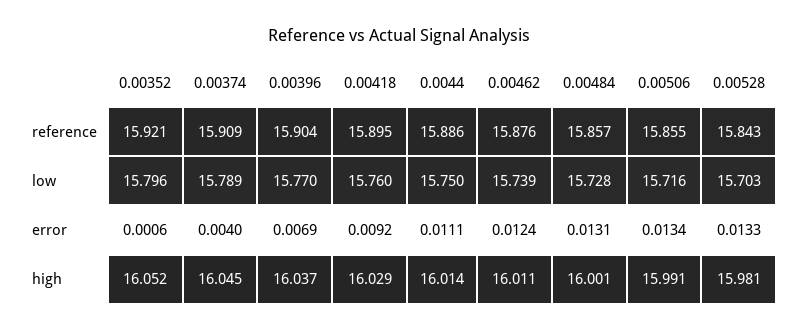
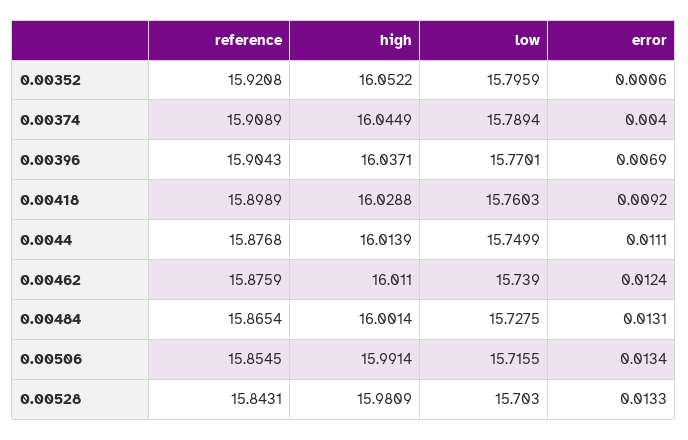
0.00418, reference: 15.895 -> 15.8989
0.0044, reference: 15.886 -> 15.8768
0.00484, reference: 15.857 -> 15.8654

